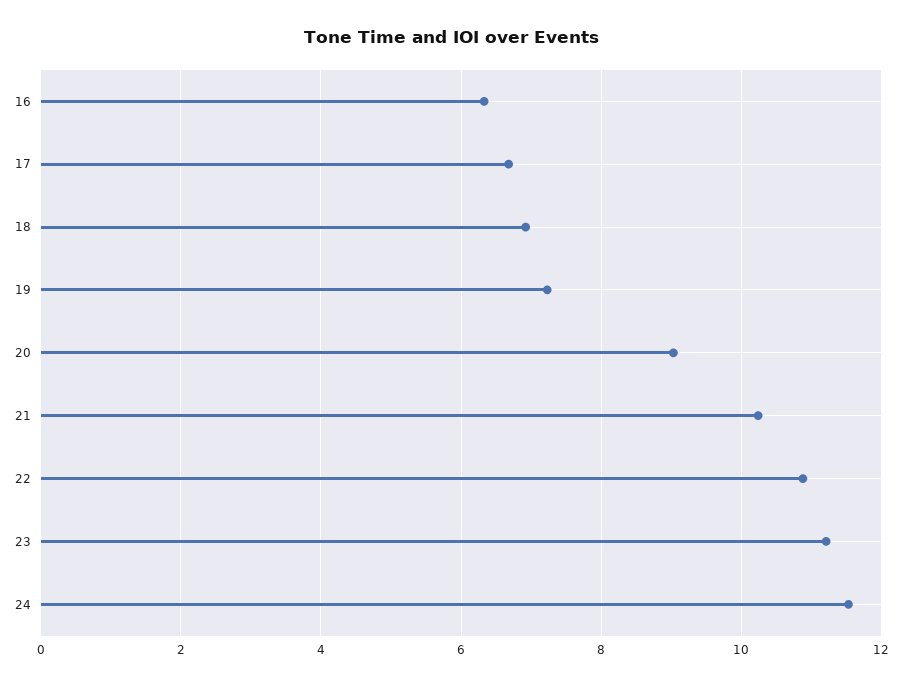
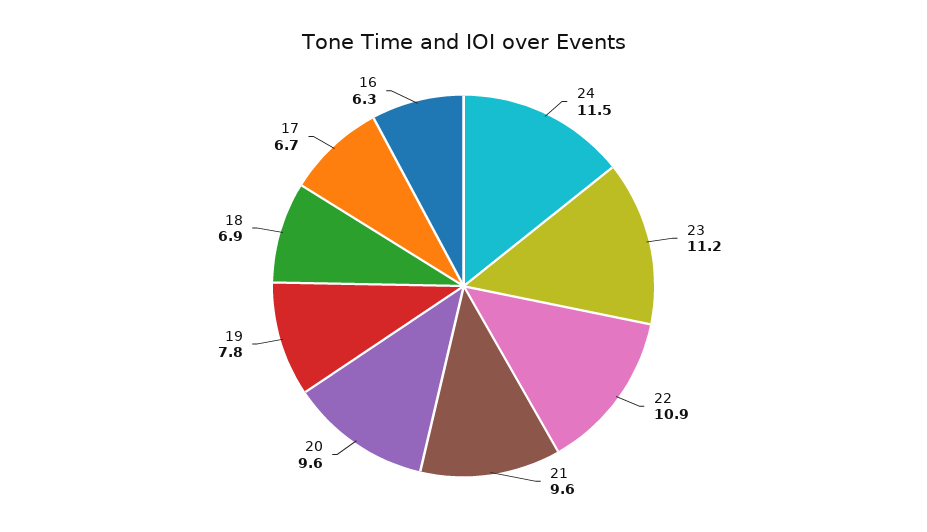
19: 7.2 -> 7.8
20: 9 -> 9.6
21: 10.2 -> 9.6

